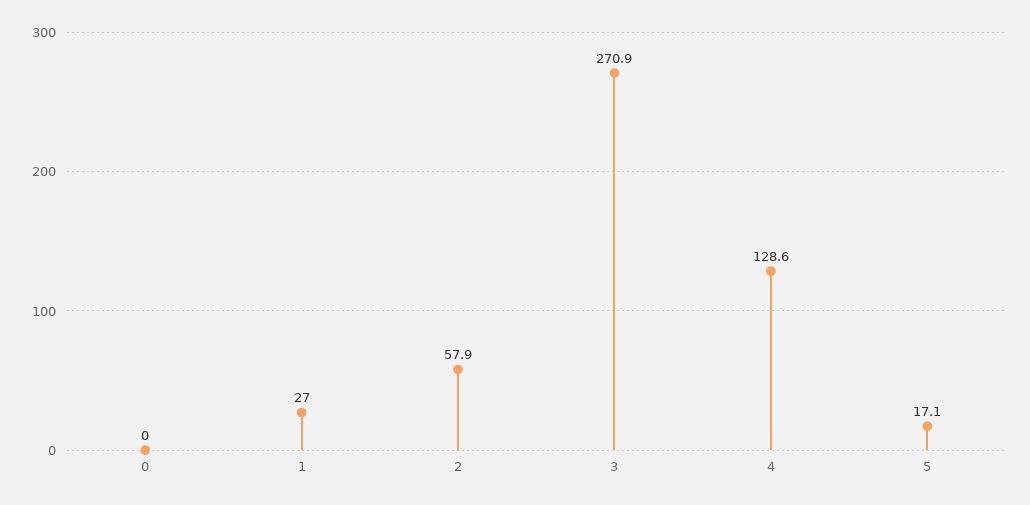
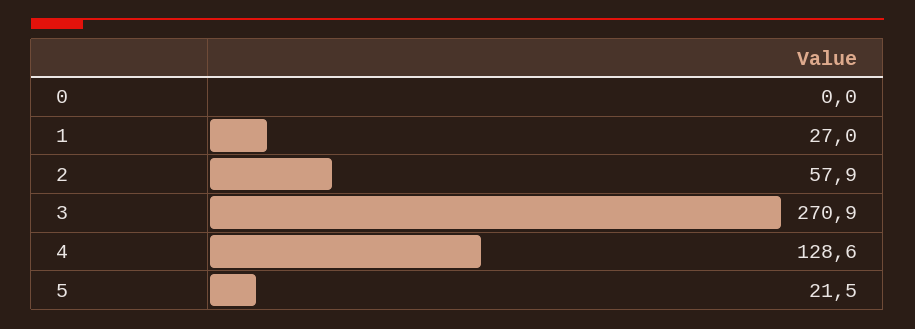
5: 17.1 -> 21.5

